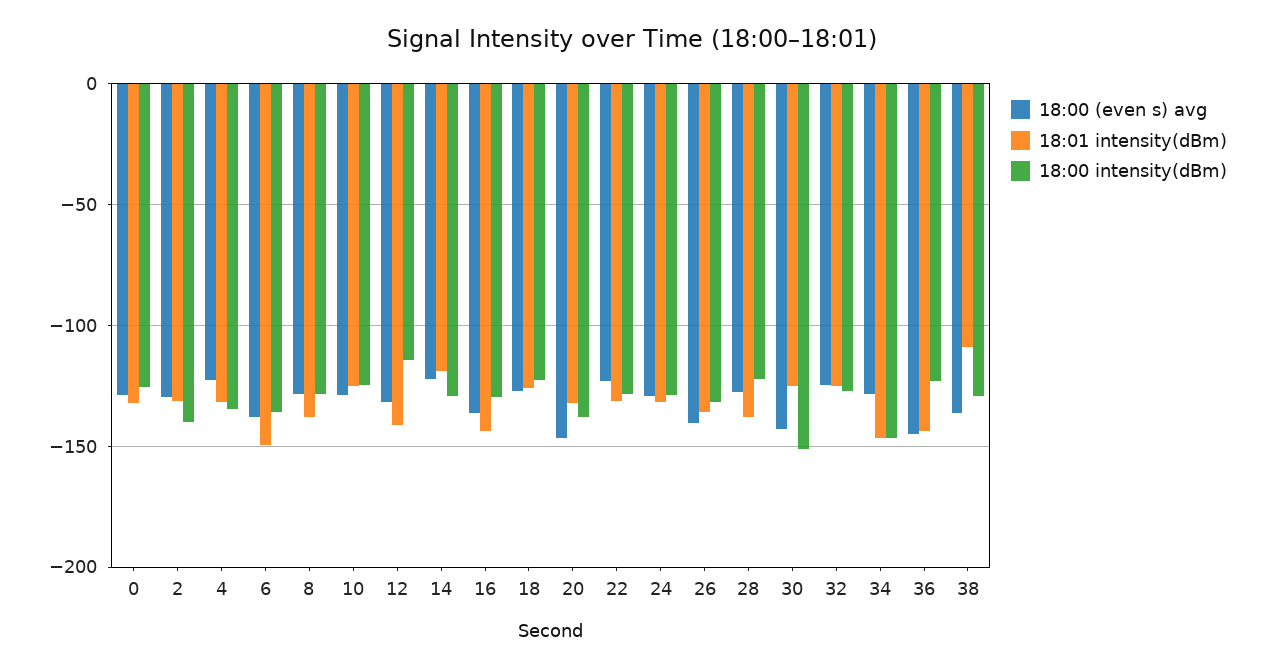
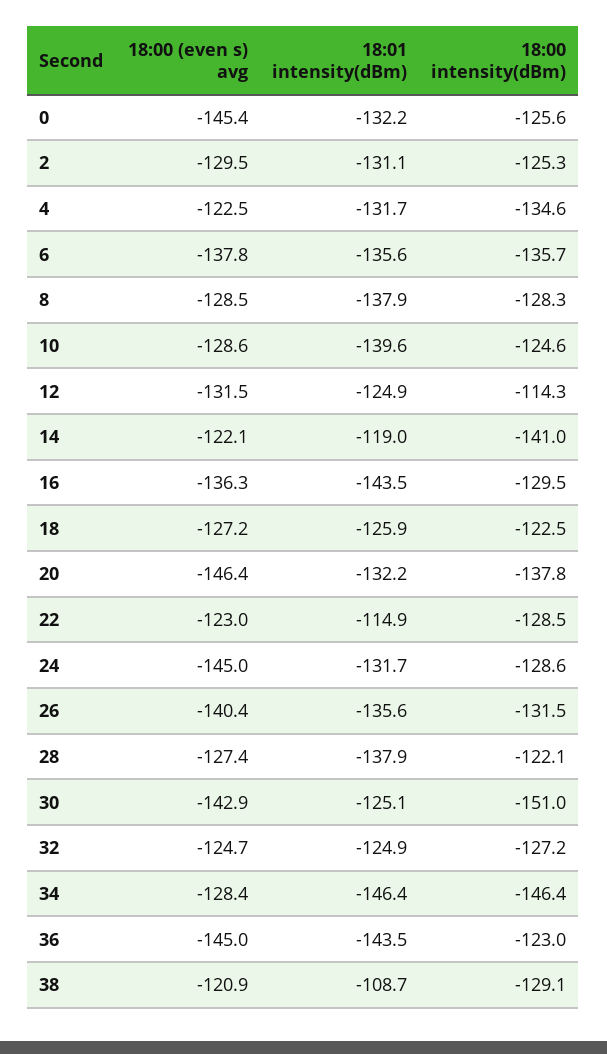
18:00 (even s) avg, 0: -130 -> -145.4
18:00 intensity(dBm), 2: -140 -> -125.3
18:01 intensity(dBm), 6: -150 -> -135.6
18:01 intensity(dBm), 10: -125 -> -139.6
18:01 intensity(dBm), 12: -140 -> -124.9
18:00 intensity(dBm), 14: -130 -> -141
18:01 intensity(dBm), 22: -130 -> -114.9
18:00 (even s) avg, 24: -130 -> -145
18:00 (even s) avg, 38: -135 -> -120.9

